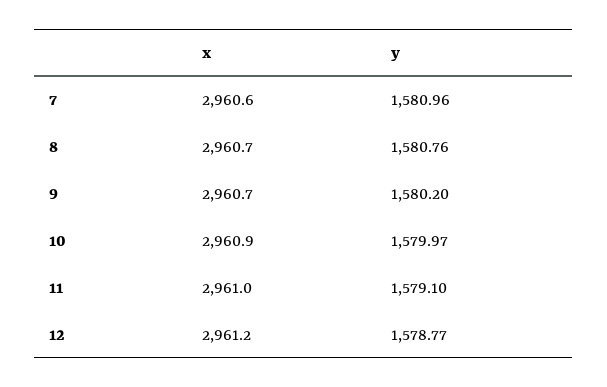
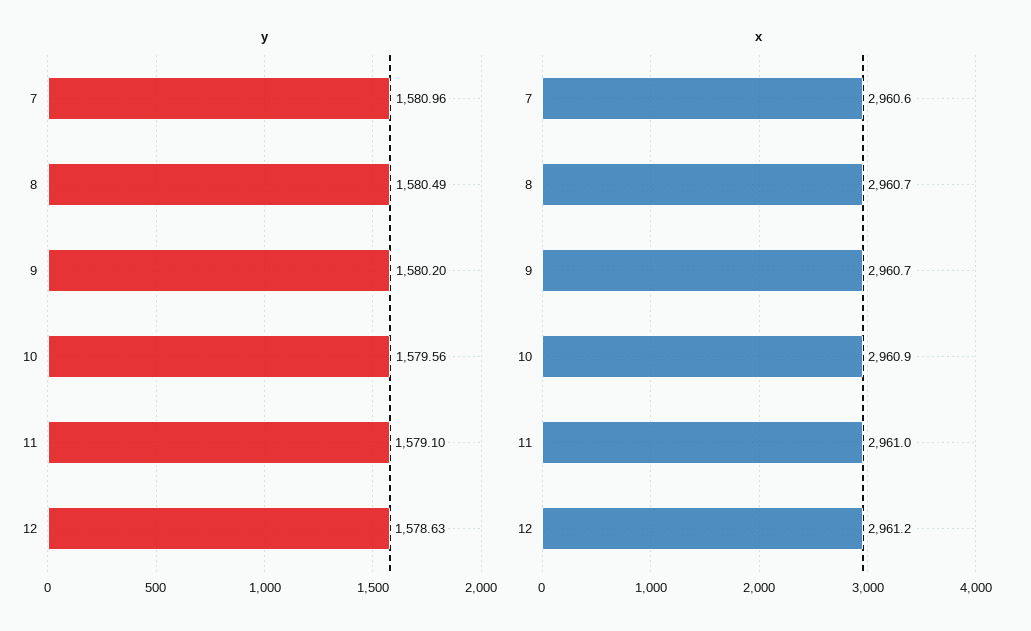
y, 8: 1580.76 -> 1580.49
y, 10: 1579.97 -> 1579.56
y, 12: 1578.77 -> 1578.63

